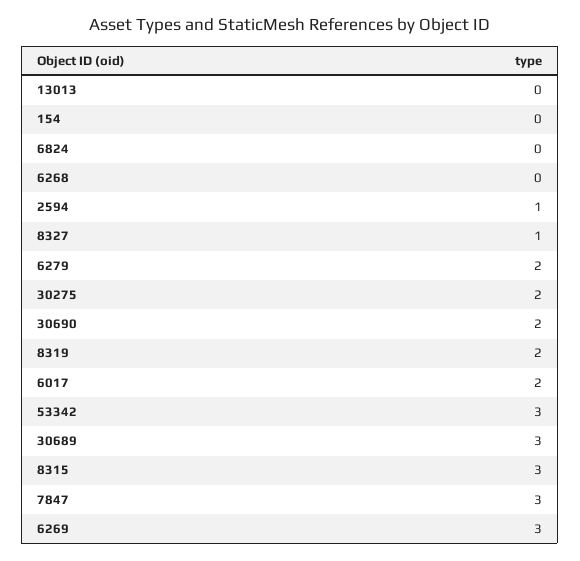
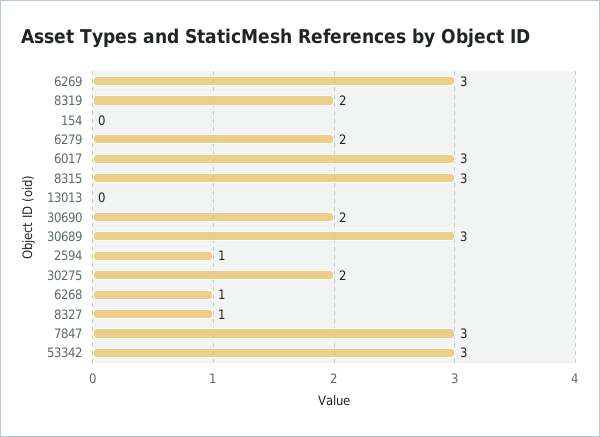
6824: 0 -> none
6268: 0 -> 1
6017: 2 -> 3

